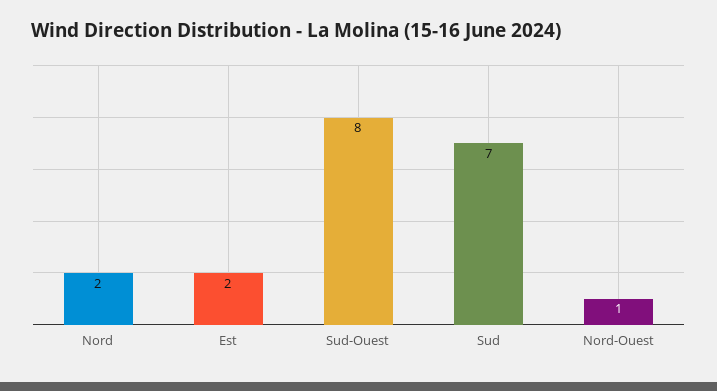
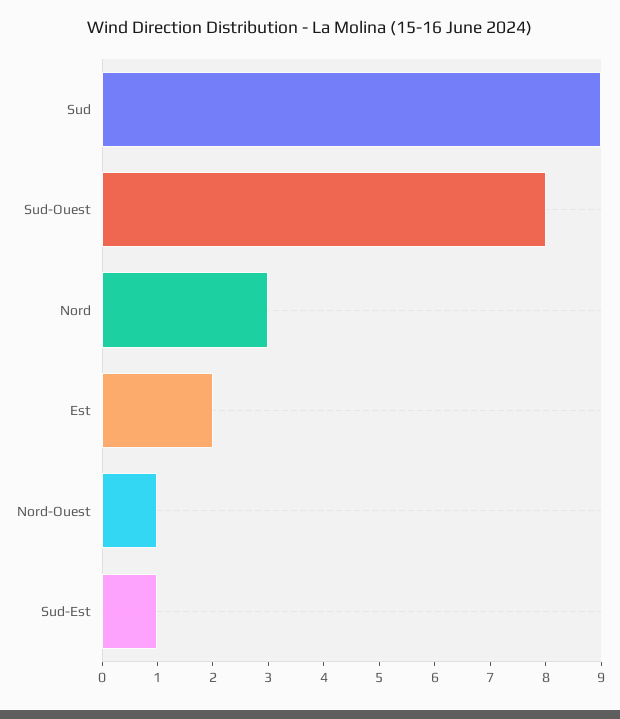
Nord: 2 -> 3
Sud: 7 -> 9
Sud-Est: none -> 1

